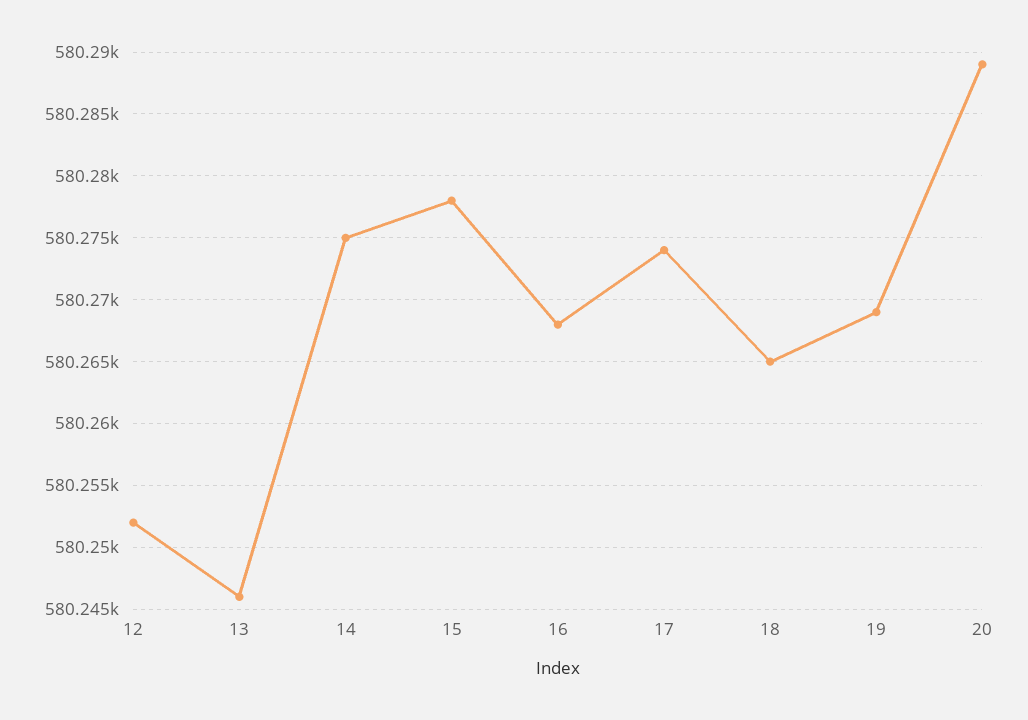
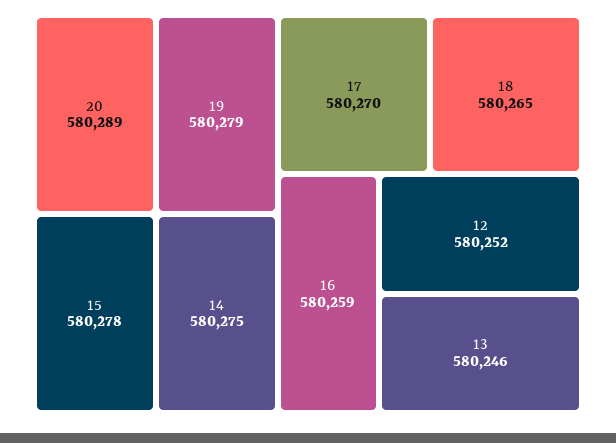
16: 580268 -> 580259
17: 580274 -> 580270
19: 580269 -> 580279

